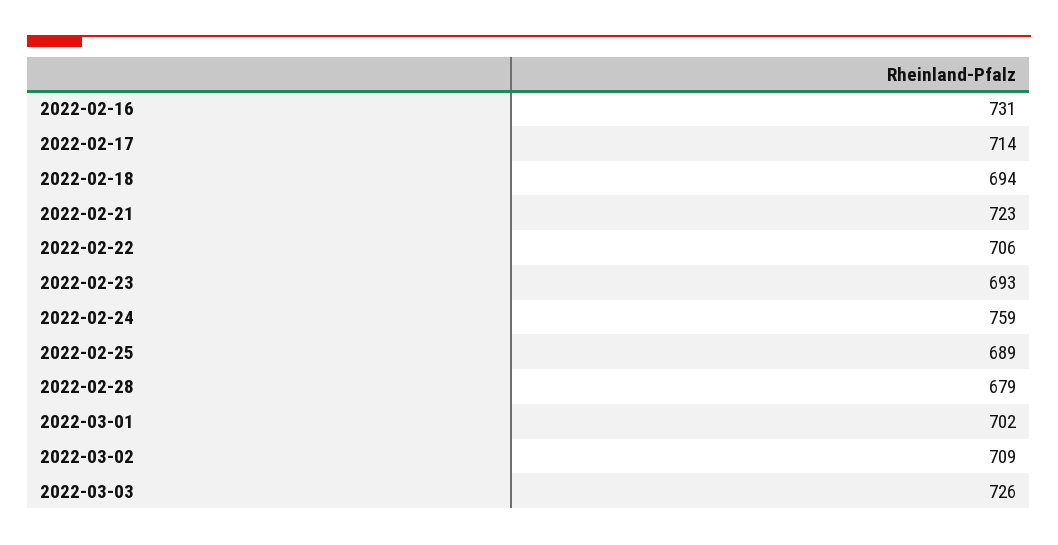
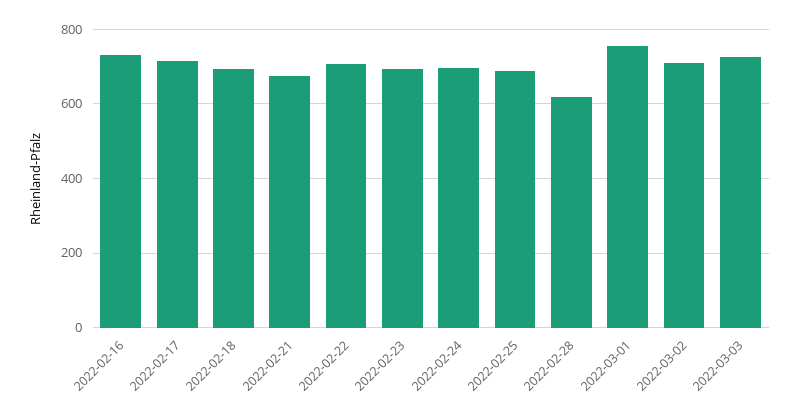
2022-02-21: 723 -> 680
2022-02-24: 759 -> 700
2022-02-28: 679 -> 620
2022-03-01: 702 -> 760

